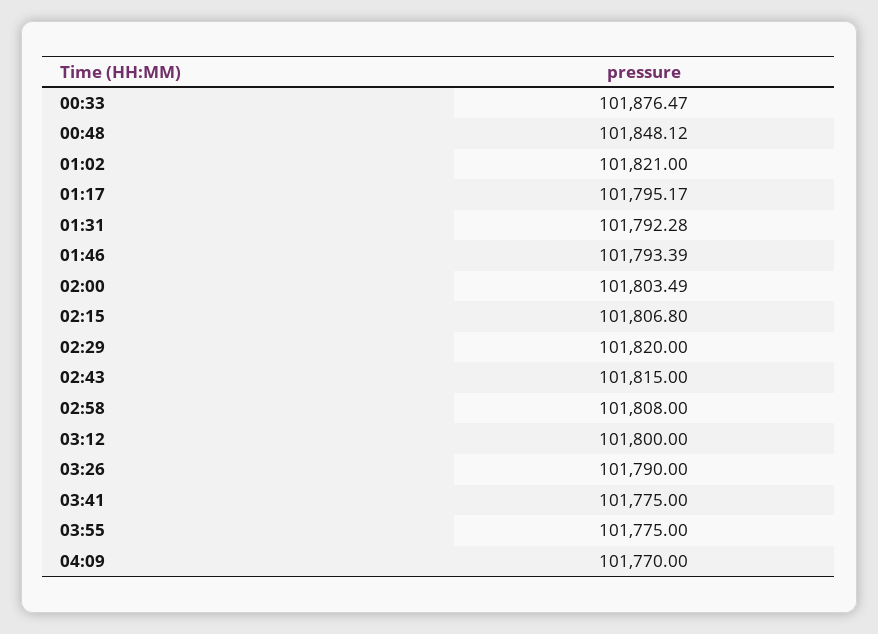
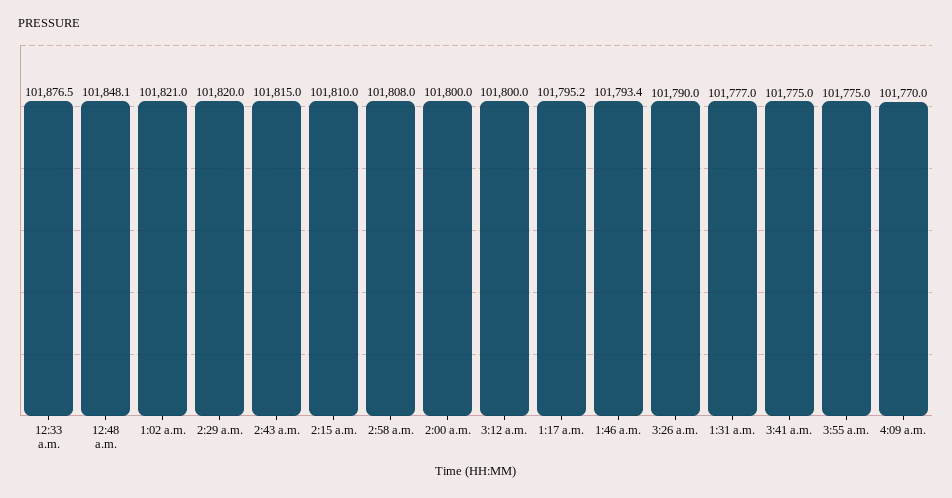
01:31: 101792.28 -> 101777
02:00: 101803.49 -> 101800
02:15: 101806.8 -> 101810

